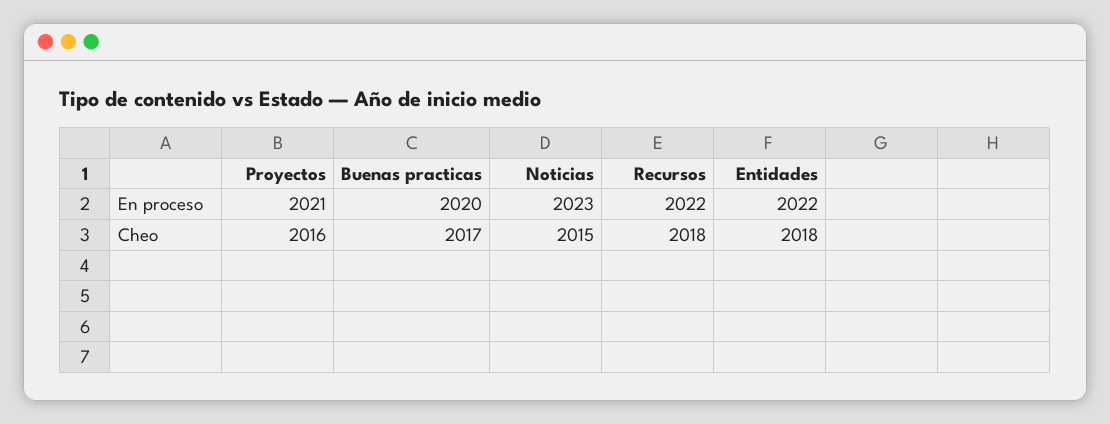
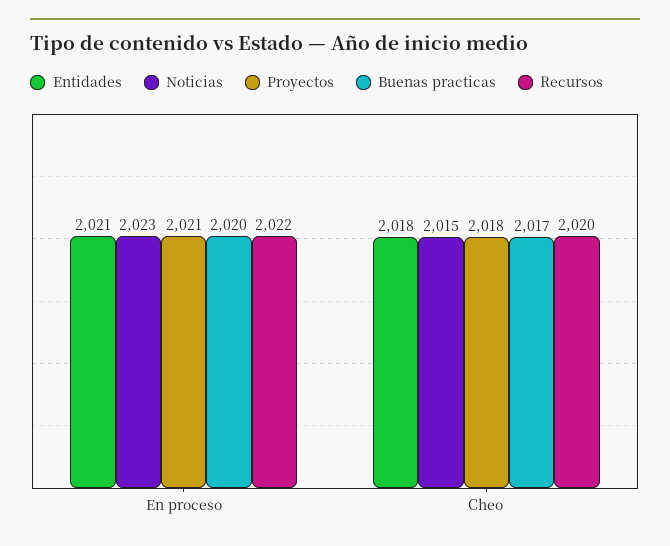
Entidades, En proceso: 2022 -> 2021
Proyectos, Cheo: 2016 -> 2018
Recursos, Cheo: 2018 -> 2020

